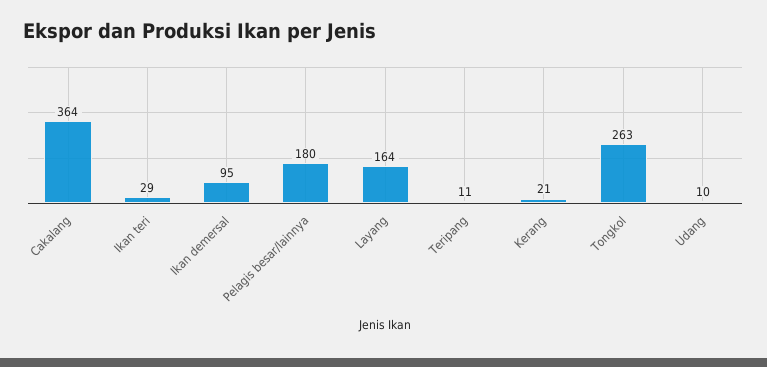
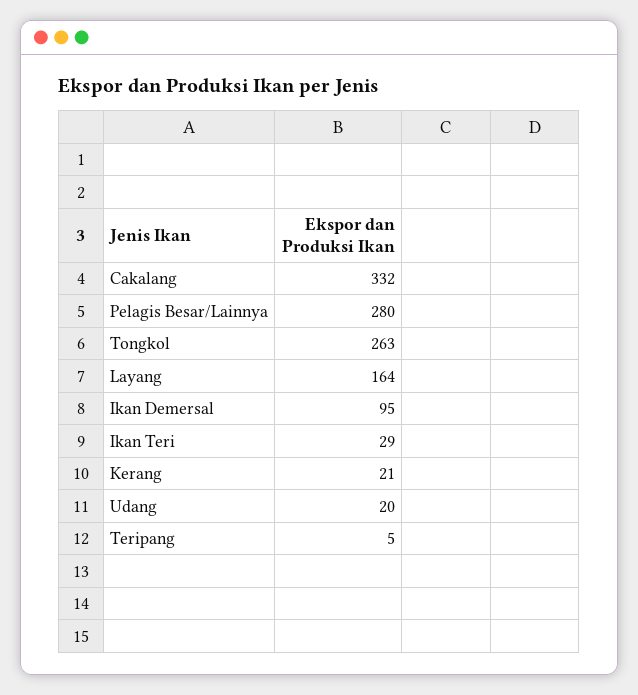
Cakalang: 364 -> 332
Pelagis besar/lainnya: 180 -> 280
Teripang: 11 -> 5
Udang: 10 -> 20

